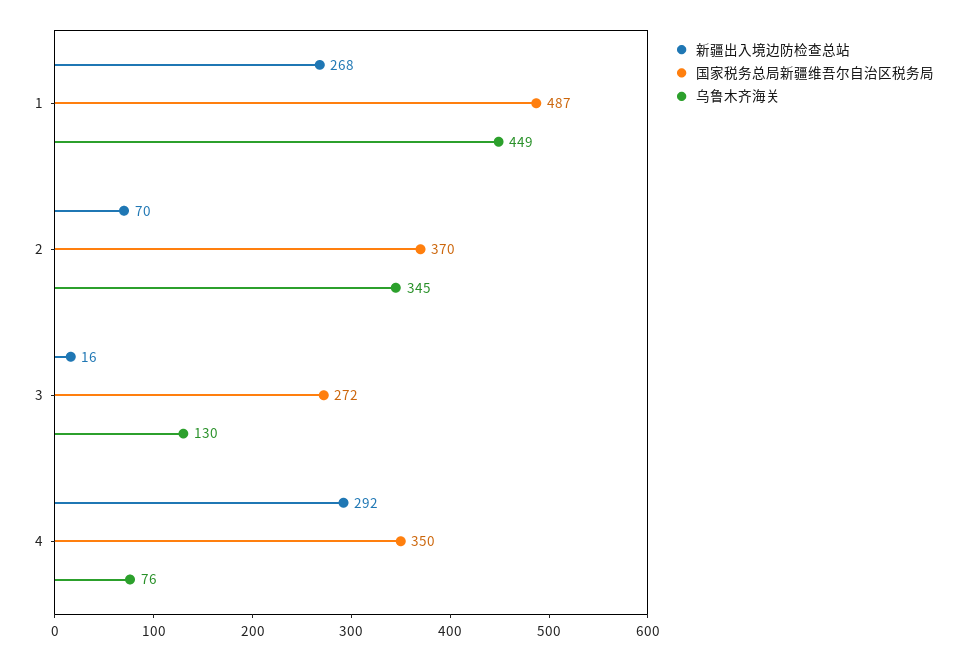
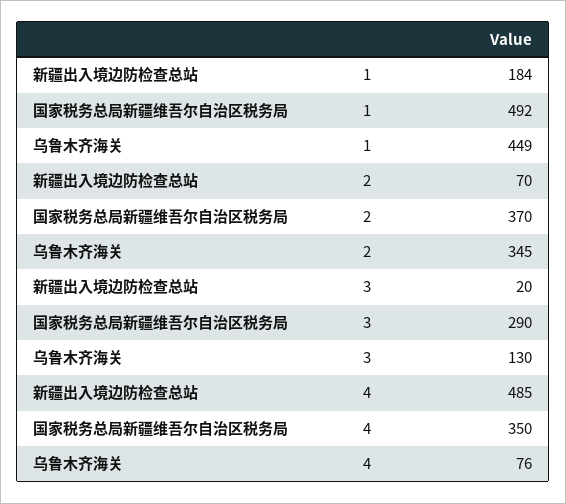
新疆出入境边防检查总站, 1: 268 -> 184
国家税务总局新疆维吾尔自治区税务局, 1: 487 -> 492
新疆出入境边防检查总站, 3: 16 -> 20
国家税务总局新疆维吾尔自治区税务局, 3: 272 -> 290
新疆出入境边防检查总站, 4: 292 -> 485

